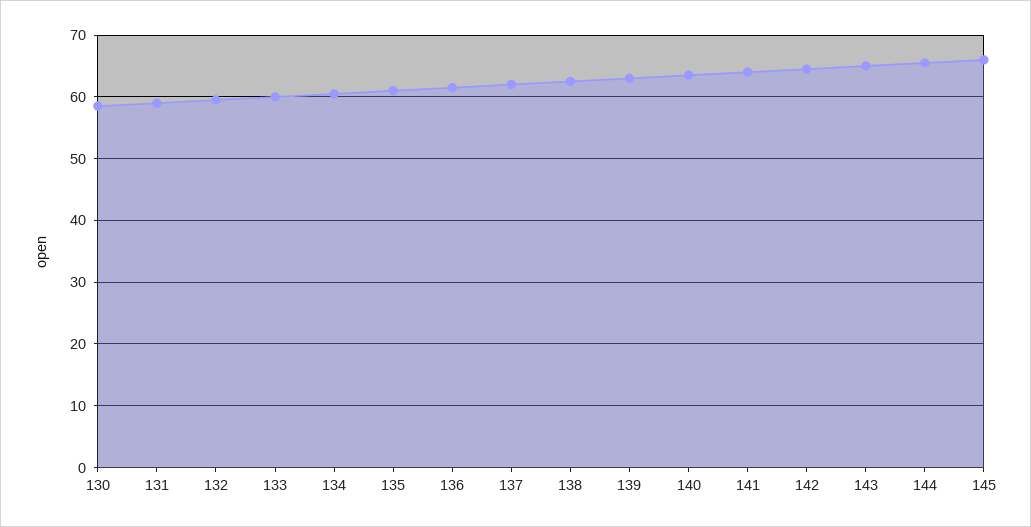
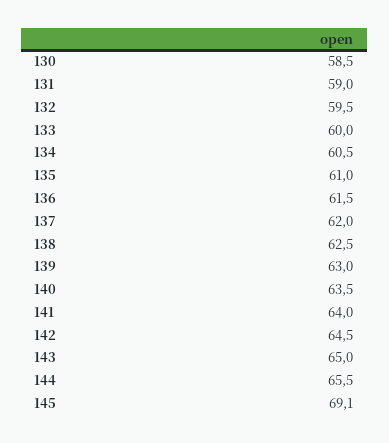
145: 66 -> 69.1

